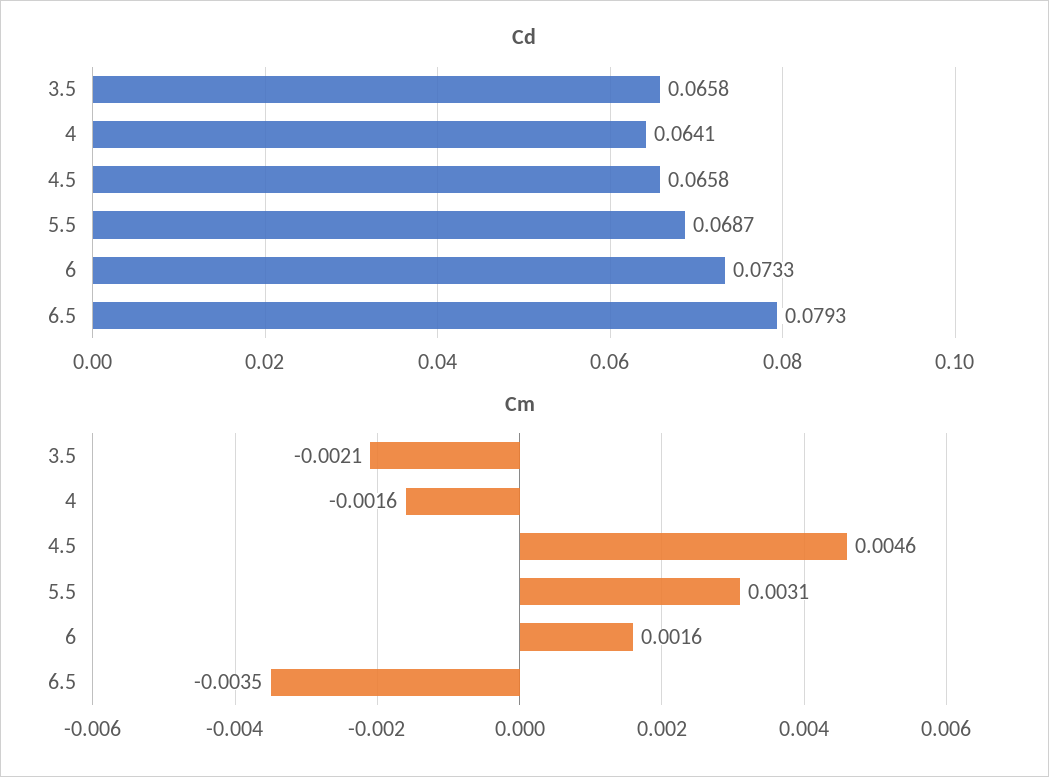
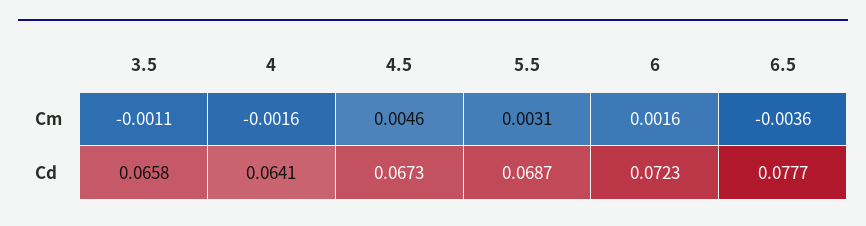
Cd, 4.5: 0.0658 -> 0.0673
Cd, 6: 0.0733 -> 0.0723
Cd, 6.5: 0.0793 -> 0.0777
Cm, 3.5: -0.0021 -> -0.0011
Cm, 6.5: -0.0035 -> -0.0036

